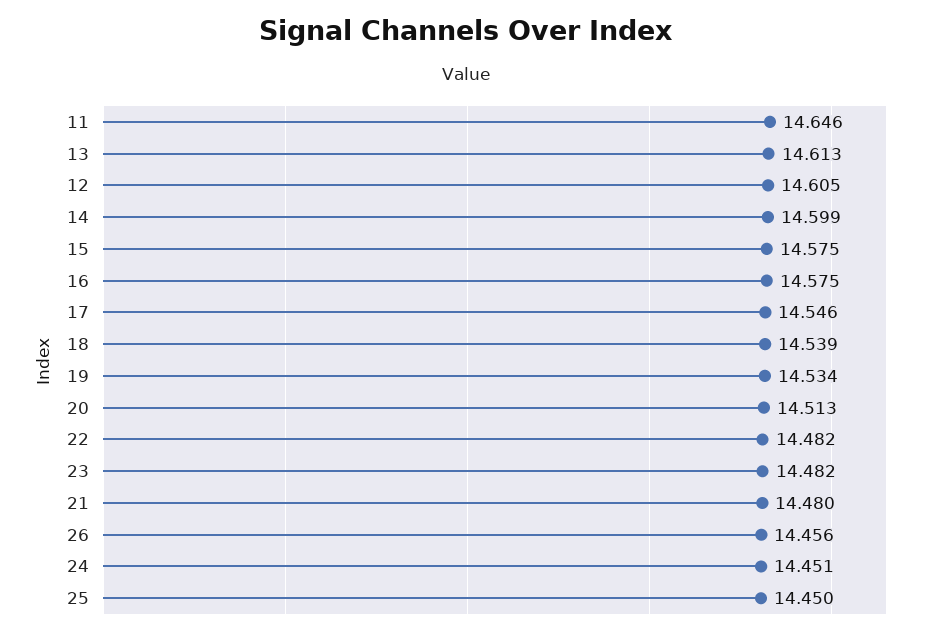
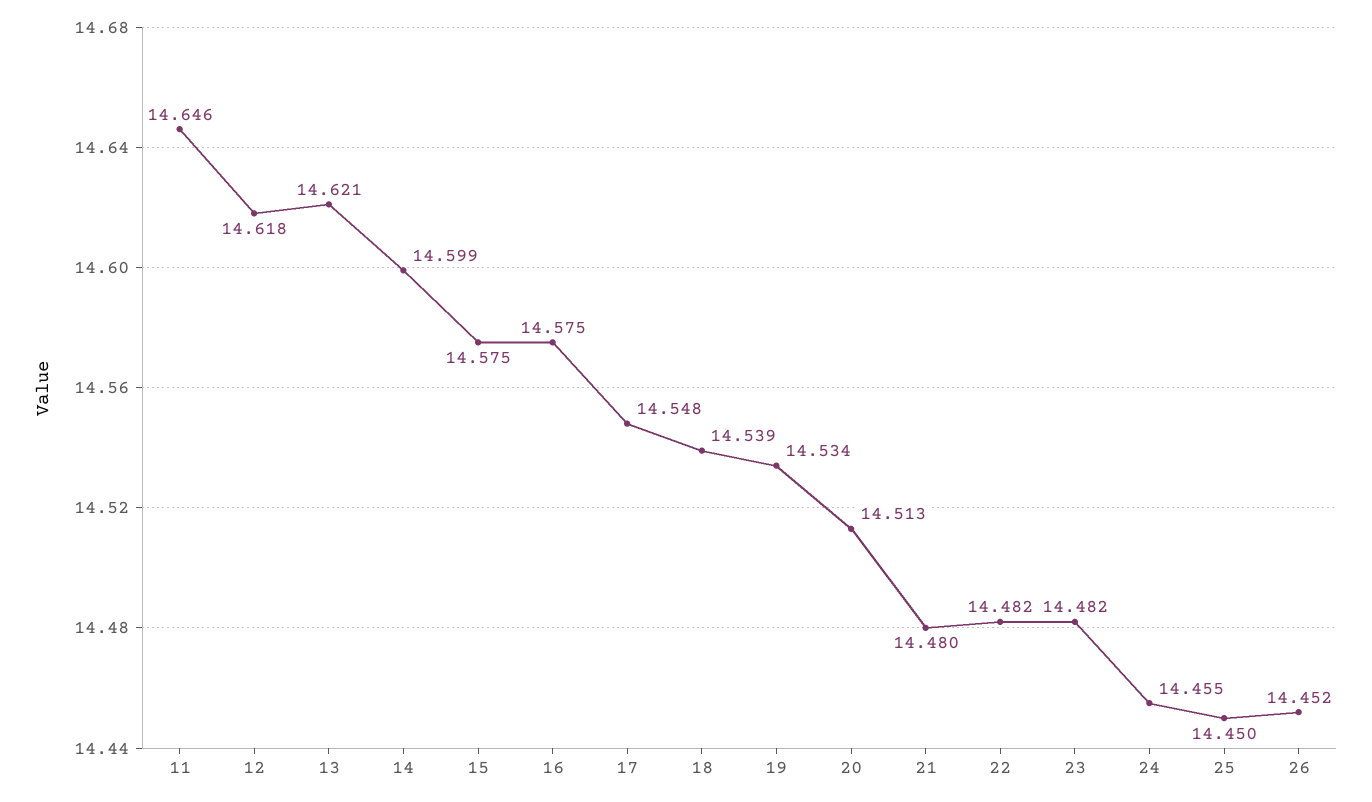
13: 14.613 -> 14.621
12: 14.605 -> 14.618
17: 14.546 -> 14.548
26: 14.456 -> 14.452
24: 14.451 -> 14.455

